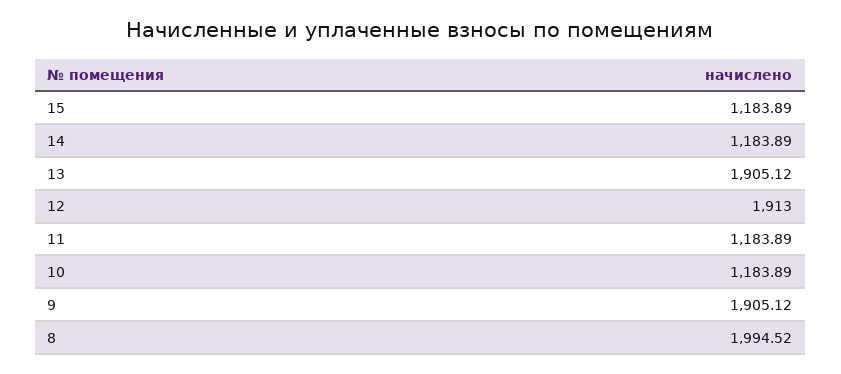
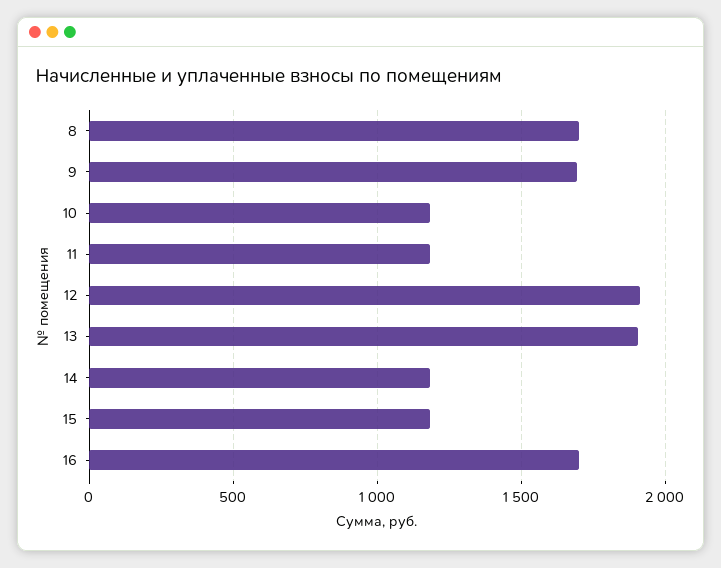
9: 1905.12 -> 1700
8: 1994.52 -> 1700
16: none -> 1700

